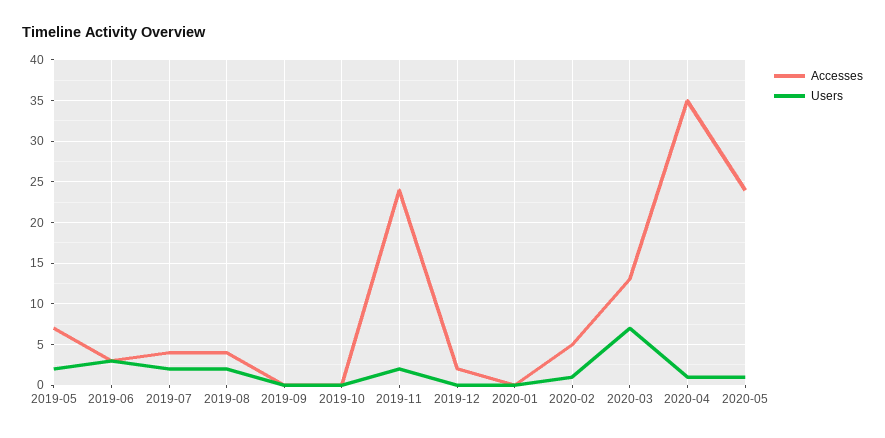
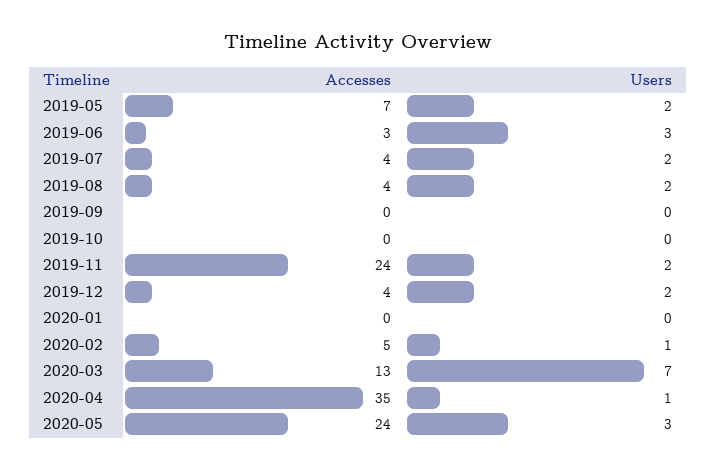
Accesses, 2019-12: 2 -> 4
Users, 2019-12: 0 -> 2
Users, 2020-05: 1 -> 3

